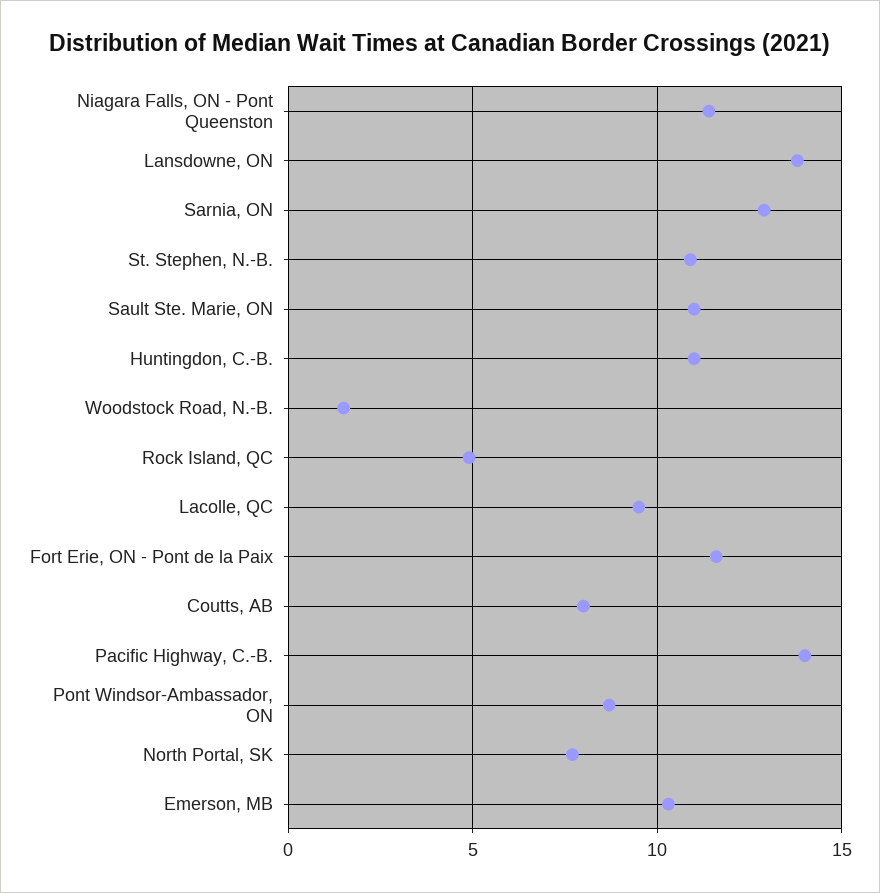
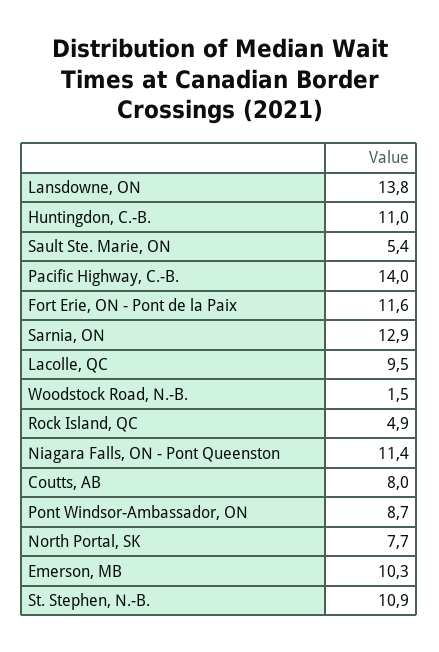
Sault Ste. Marie, ON: 11 -> 5.4

